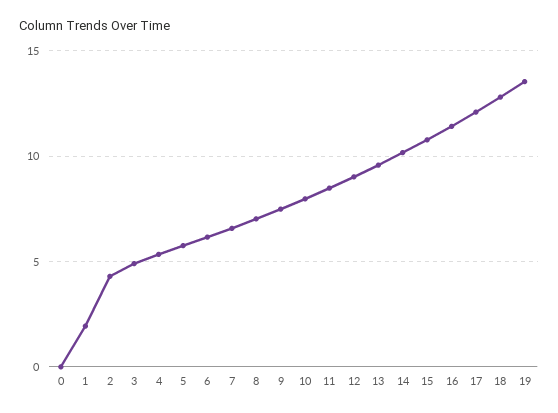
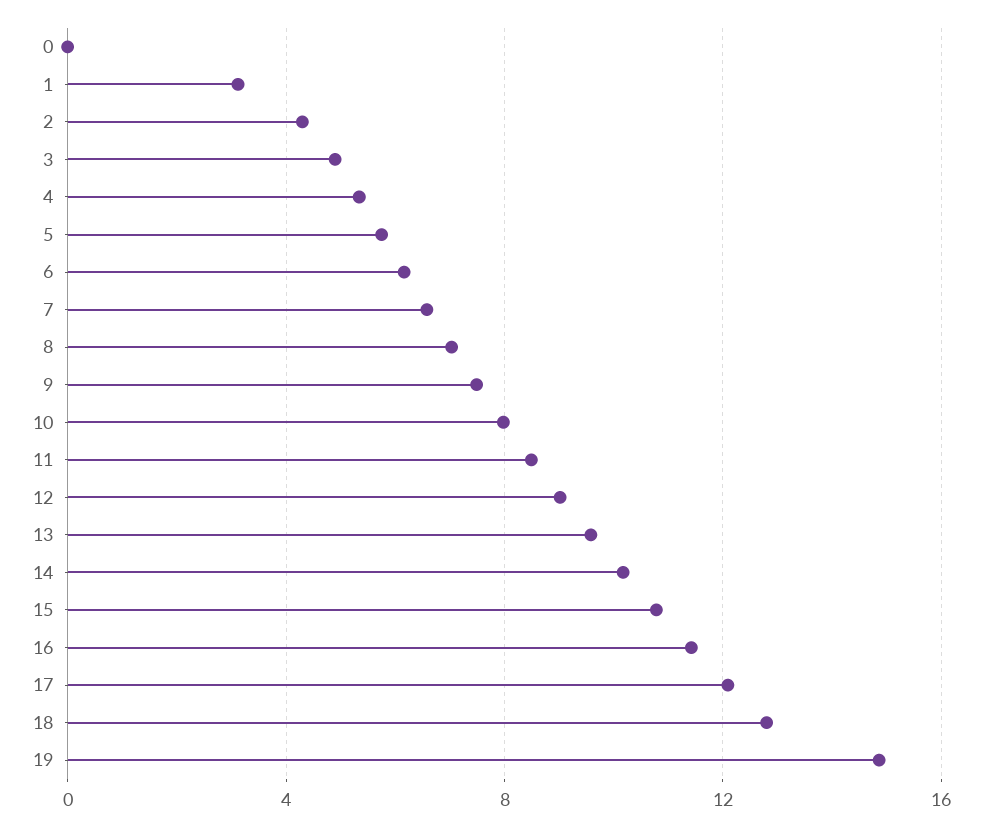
1: 2 -> 3
19: 13.5 -> 15

